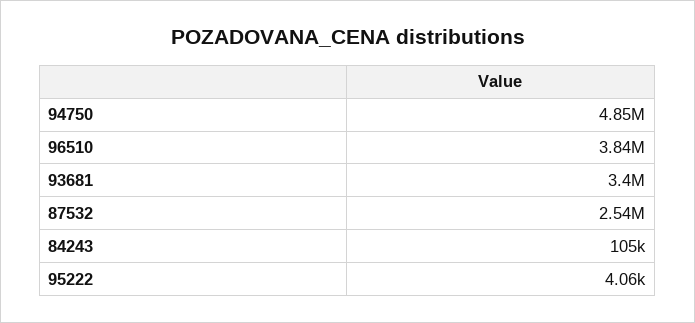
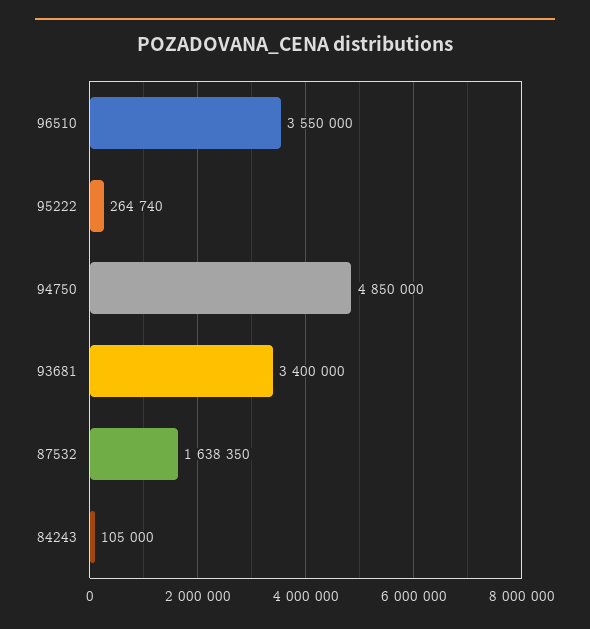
96510: 3840000 -> 3550000
87532: 2540000 -> 1638350
95222: 4060 -> 264740

